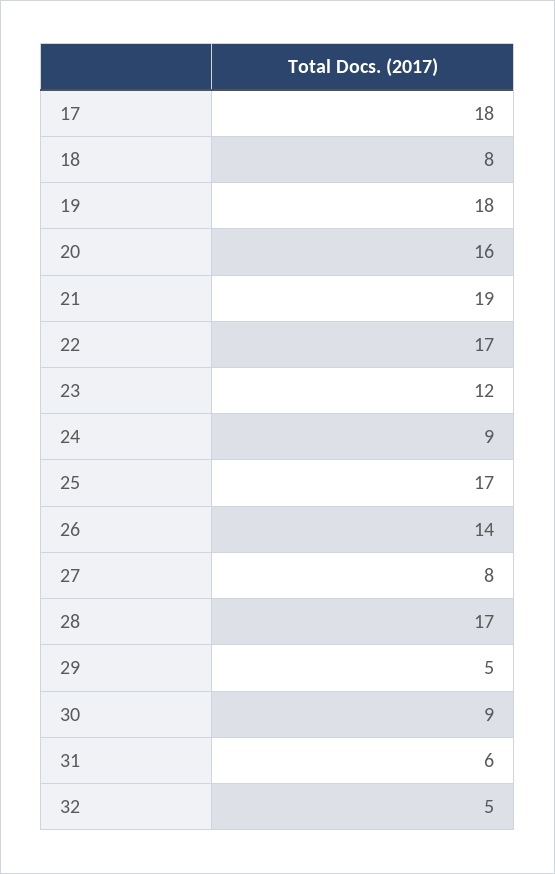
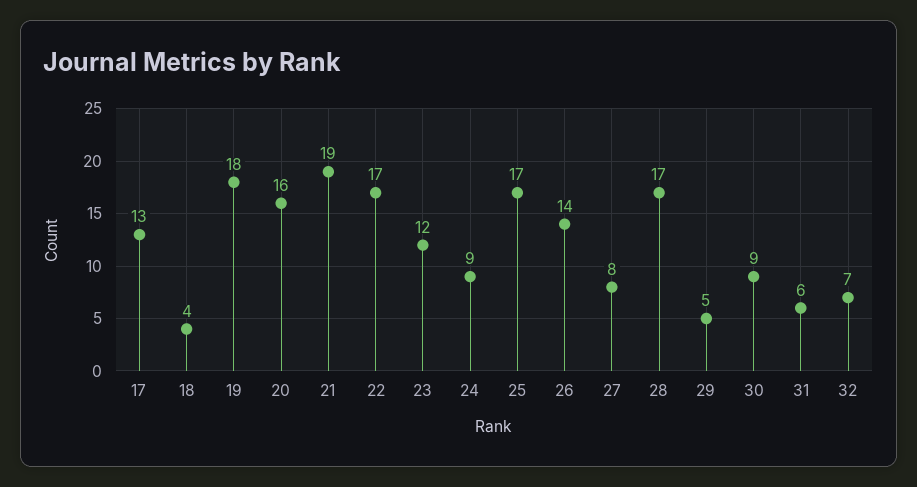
17: 18 -> 13
18: 8 -> 4
32: 5 -> 7

